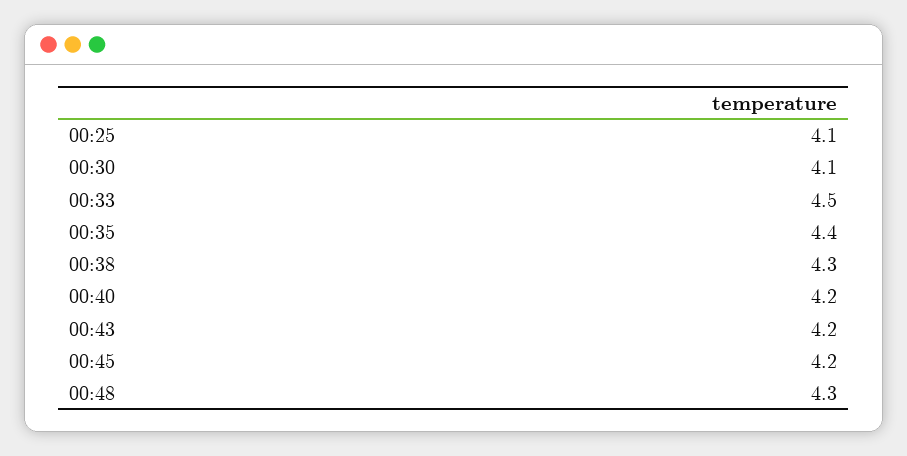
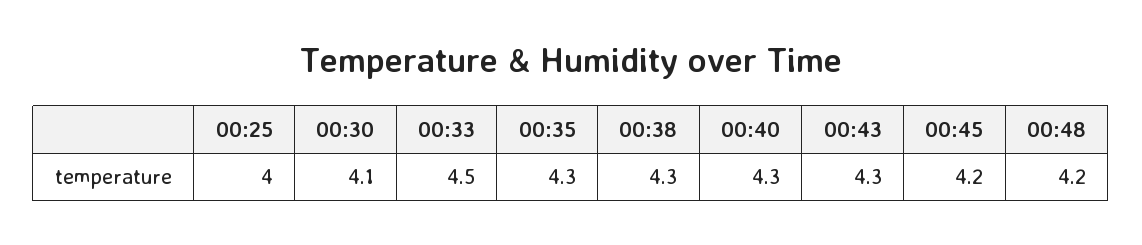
00:25: 4.1 -> 4
00:35: 4.4 -> 4.3
00:40: 4.2 -> 4.3
00:43: 4.2 -> 4.3
00:48: 4.3 -> 4.2

